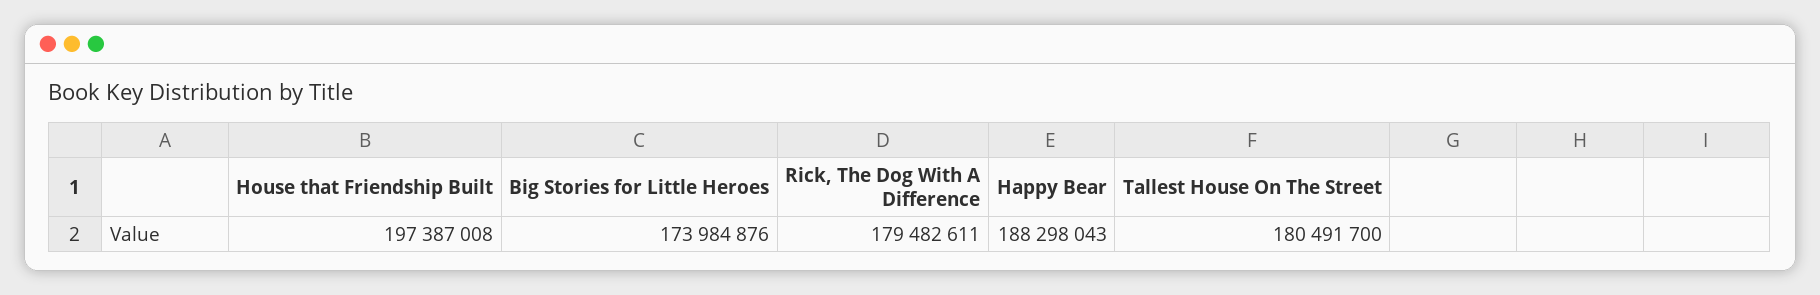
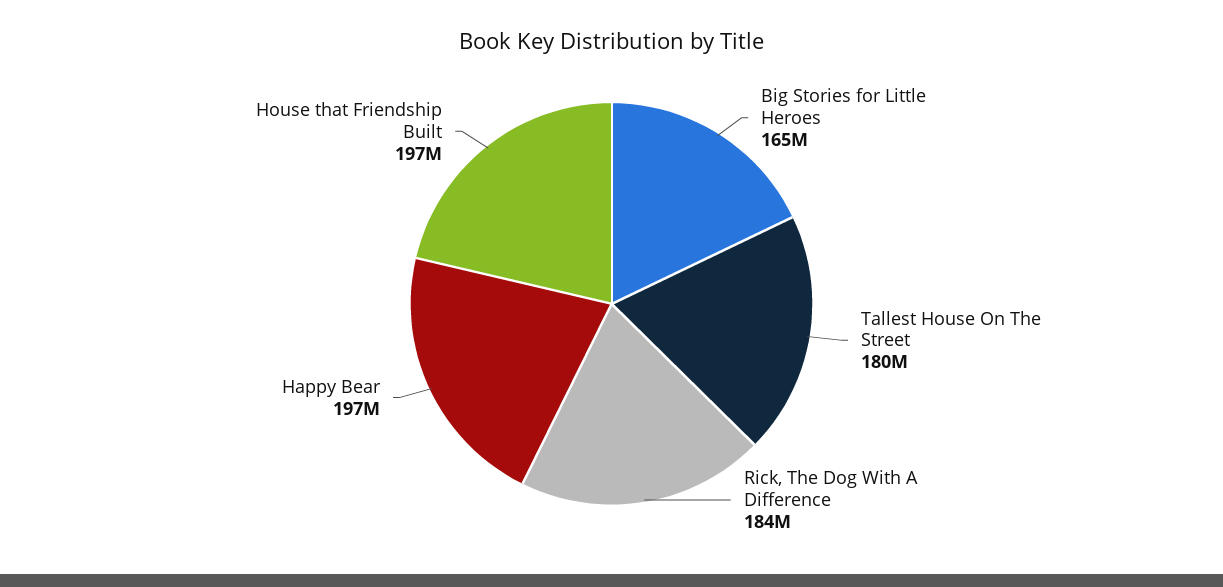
Big Stories for Little Heroes: 173984876 -> 165000000
Rick, The Dog With A Difference: 179482611 -> 184000000
Happy Bear: 188298043 -> 197000000

